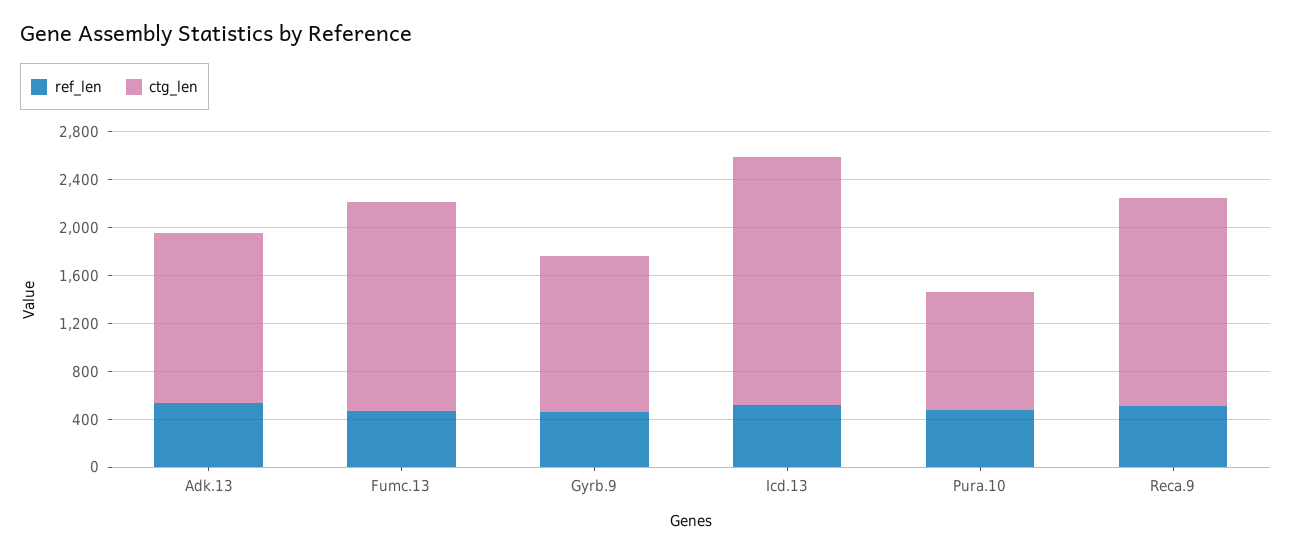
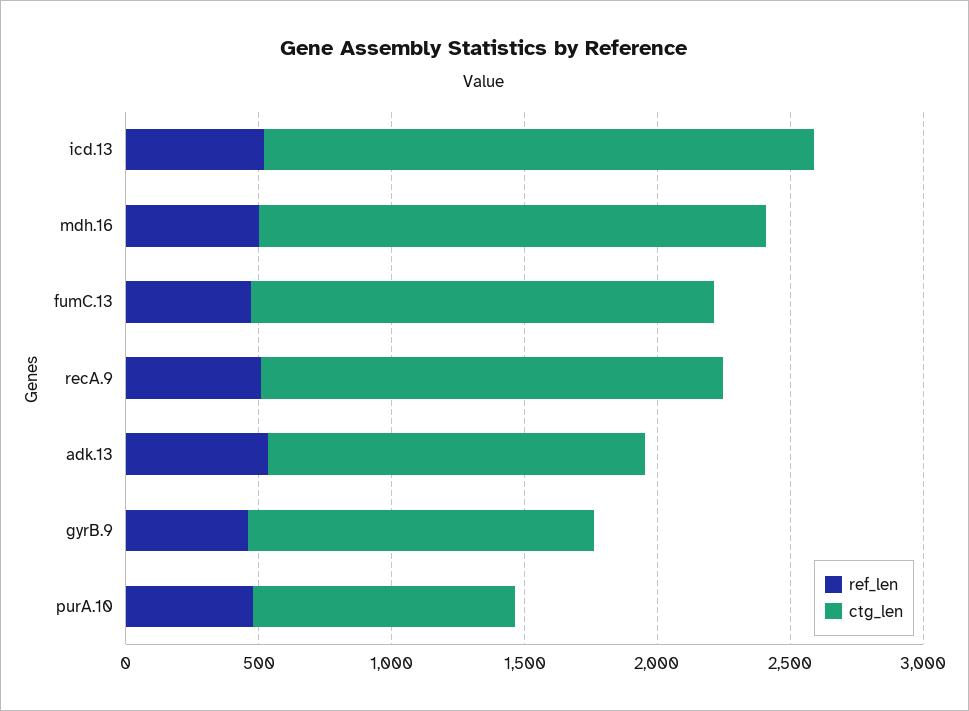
ref_len, mdh.16: none -> 500
ctg_len, mdh.16: none -> 1900

